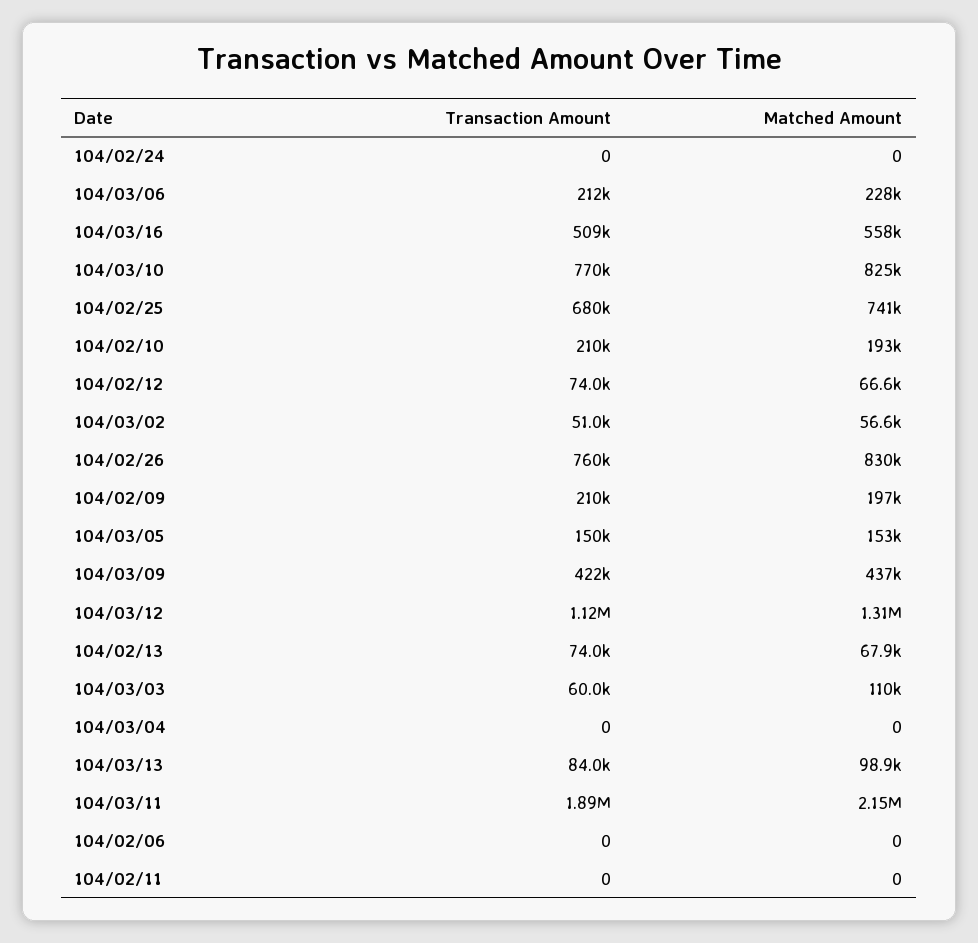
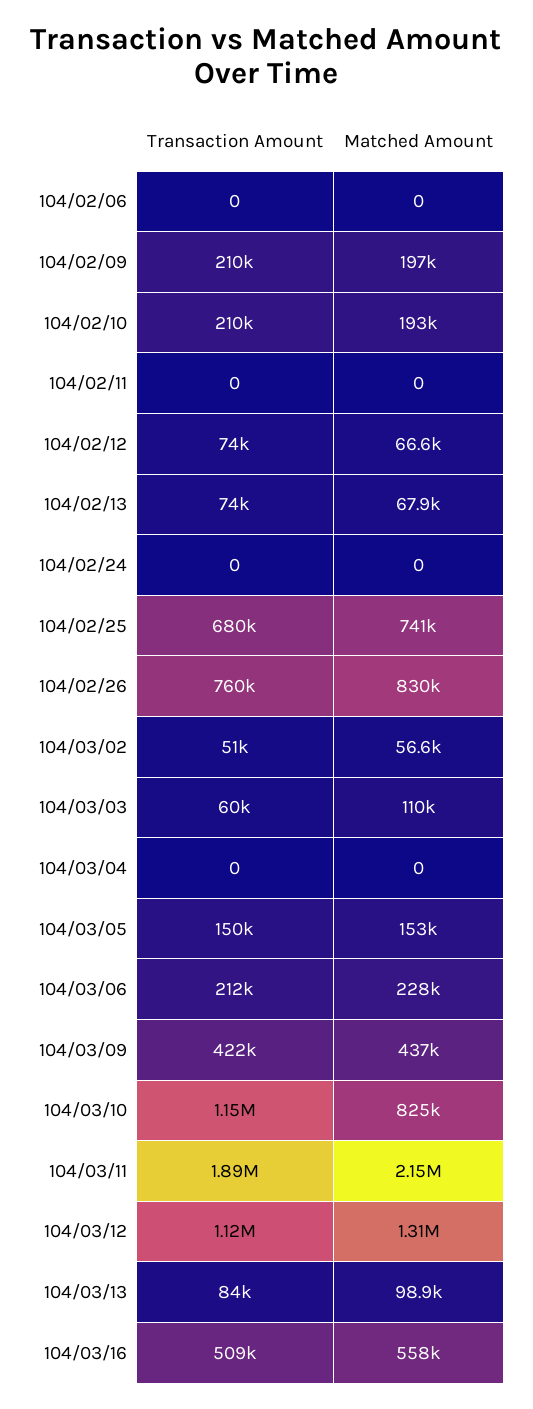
Transaction Amount, 104/03/10: 770000 -> 1150000

